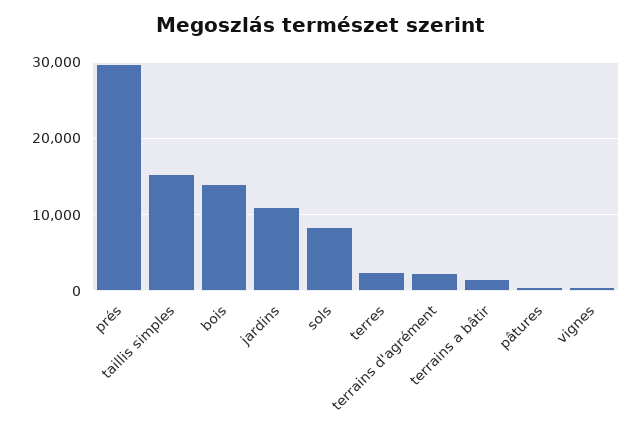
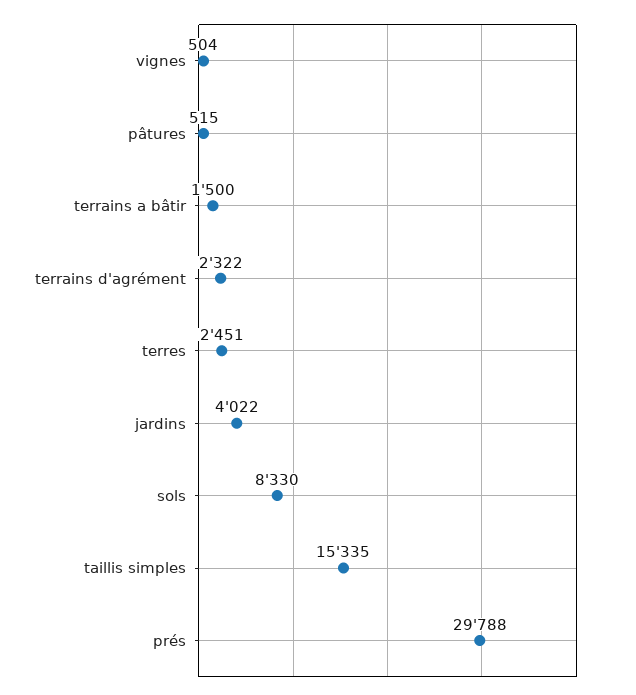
bois: 14000 -> none
jardins: 11000 -> 4022

